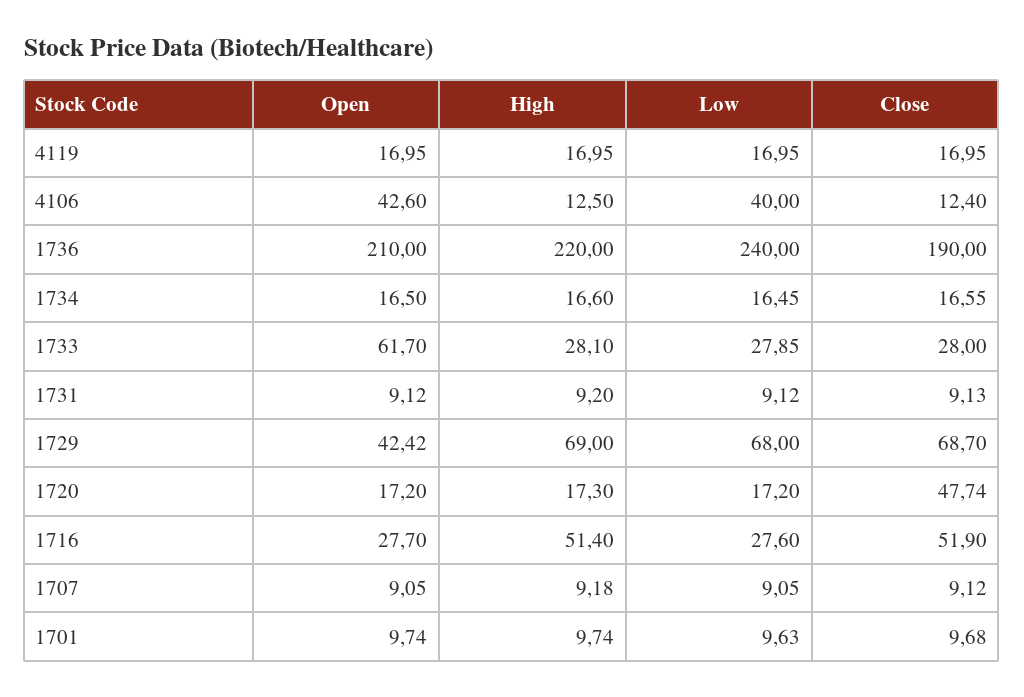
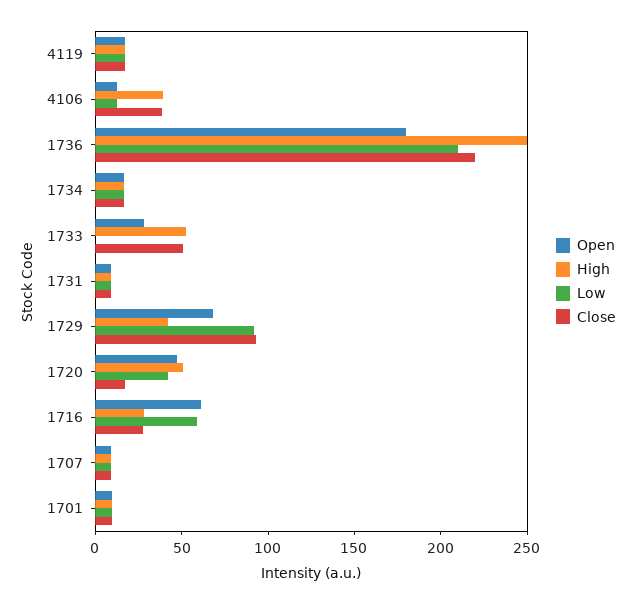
Open, 4106: 42.6 -> 10
High, 4106: 12.5 -> 40
Low, 4106: 40 -> 10
Close, 4106: 12.4 -> 40
Open, 1736: 210 -> 180
High, 1736: 220 -> 250
Low, 1736: 240 -> 210
Close, 1736: 190 -> 220
Open, 1733: 61.7 -> 30
High, 1733: 28.1 -> 50
Low, 1733: 27.85 -> 0
Close, 1733: 28 -> 50
Open, 1729: 42.42 -> 70
High, 1729: 69 -> 40
Low, 1729: 68 -> 90
Close, 1729: 68.7 -> 90
Open, 1720: 17.2 -> 50
High, 1720: 17.3 -> 50
Low, 1720: 17.2 -> 40
Close, 1720: 47.74 -> 20
Open, 1716: 27.7 -> 60
High, 1716: 51.4 -> 30
Low, 1716: 27.6 -> 60
Close, 1716: 51.9 -> 30

